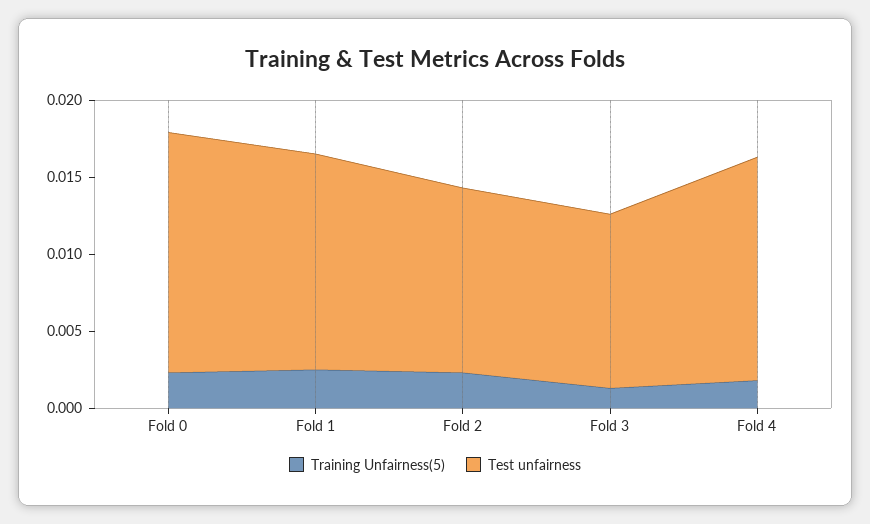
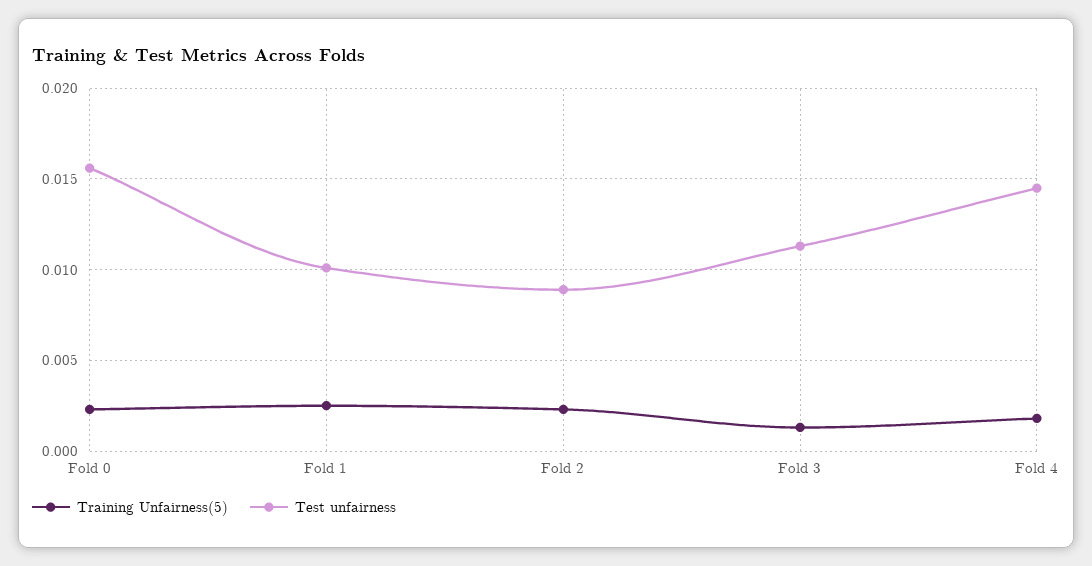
Test unfairness, Fold 1: 0.014 -> 0.01
Test unfairness, Fold 2: 0.012 -> 0.009

